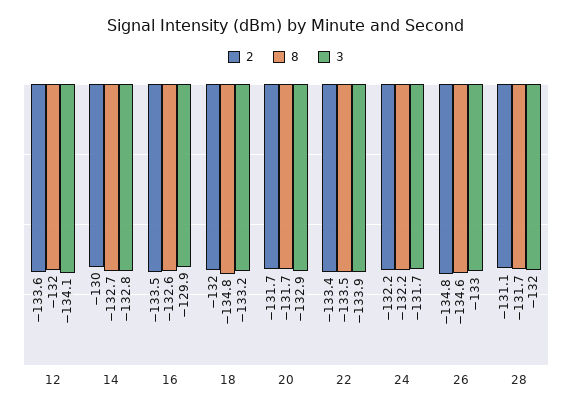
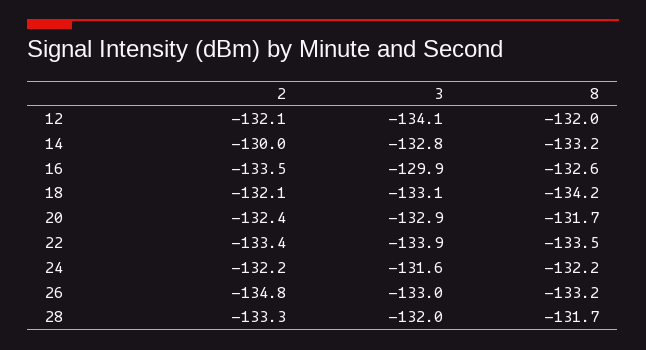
2, 12: -133.6 -> -132.1
8, 14: -132.7 -> -133.2
2, 18: -132 -> -132.1
8, 18: -134.8 -> -134.2
3, 18: -133.2 -> -133.1
2, 20: -131.7 -> -132.4
3, 24: -131.7 -> -131.6
8, 26: -134.6 -> -133.2
2, 28: -131.1 -> -133.3

